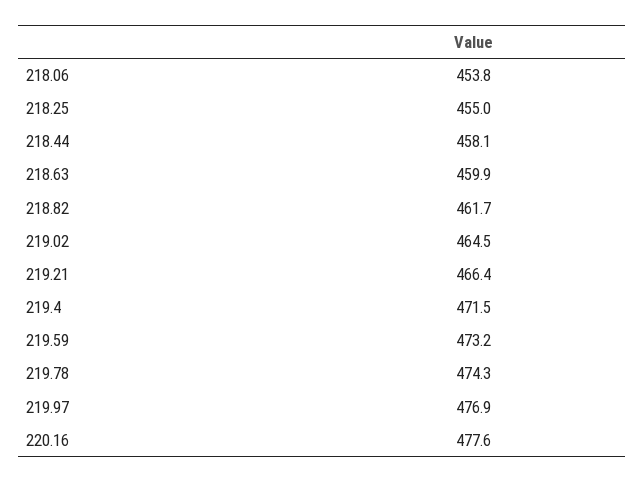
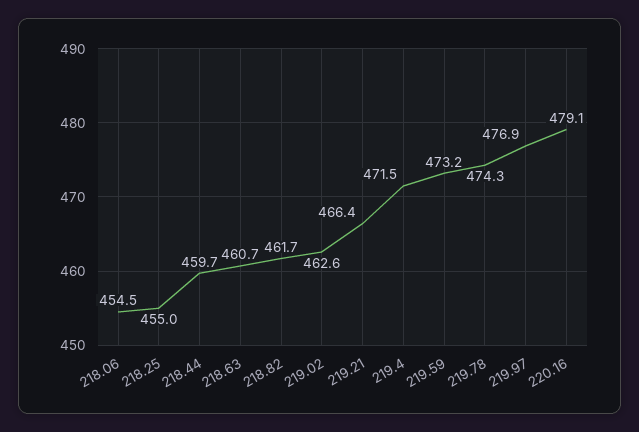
218.06: 453.8 -> 454.5
218.44: 458.1 -> 459.7
218.63: 459.9 -> 460.7
219.02: 464.5 -> 462.6
220.16: 477.6 -> 479.1

